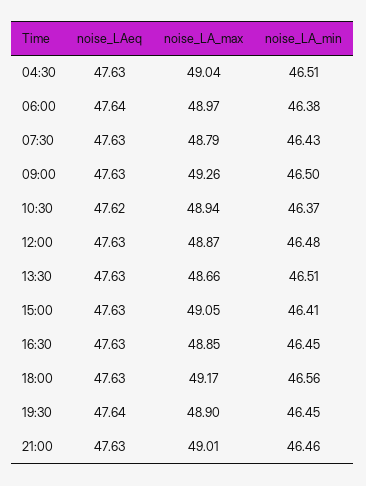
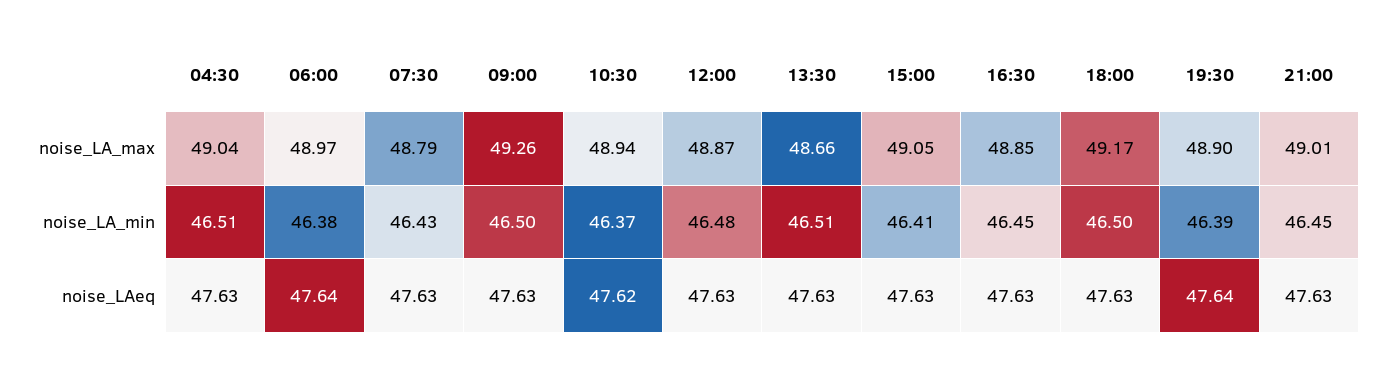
noise_LA_min, 18:00: 46.56 -> 46.5
noise_LA_min, 19:30: 46.45 -> 46.39
noise_LA_min, 21:00: 46.46 -> 46.45

